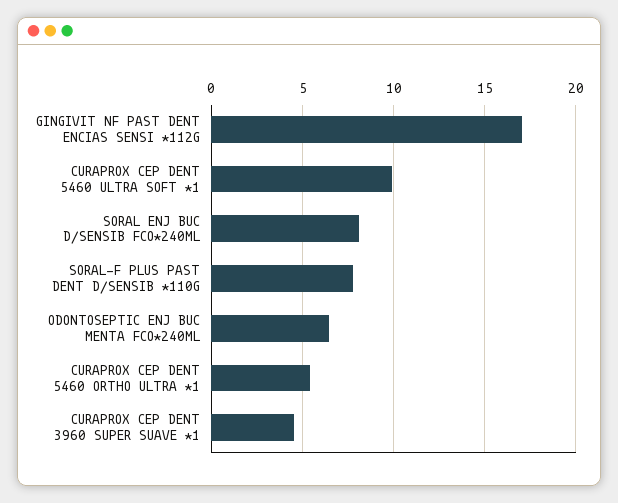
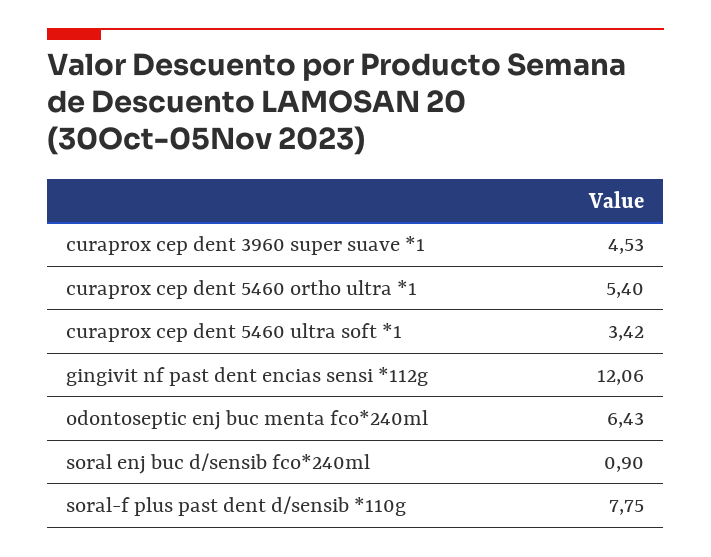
GINGIVIT NF PAST DENT ENCIAS SENSI *112G: 17 -> 12.06
CURAPROX CEP DENT 5460 ULTRA SOFT *1: 10 -> 3.42
SORAL ENJ BUC D/SENSIB FCO*240ML: 8 -> 0.9

